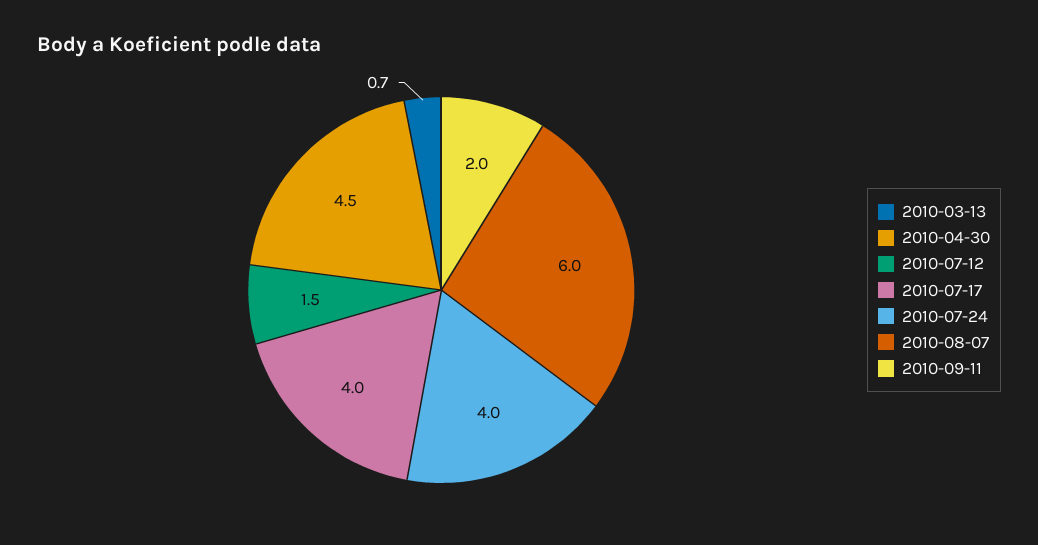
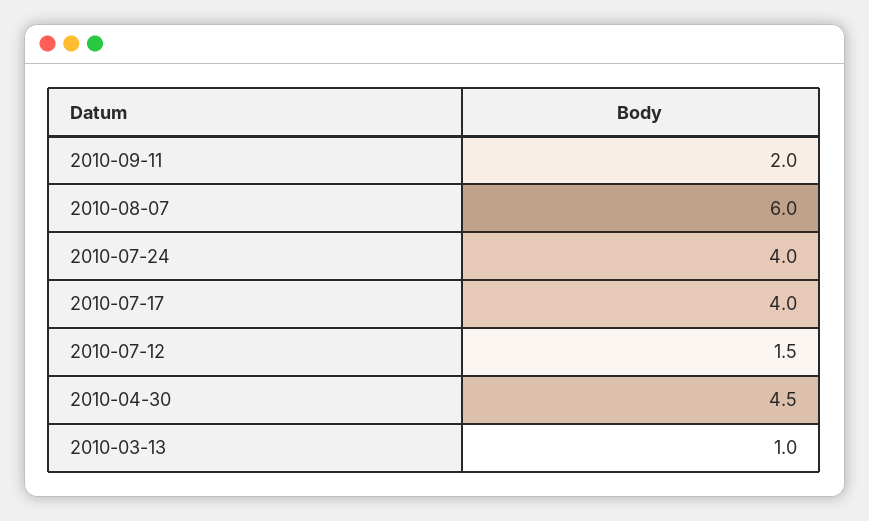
2010-03-13: 0.7 -> 1

